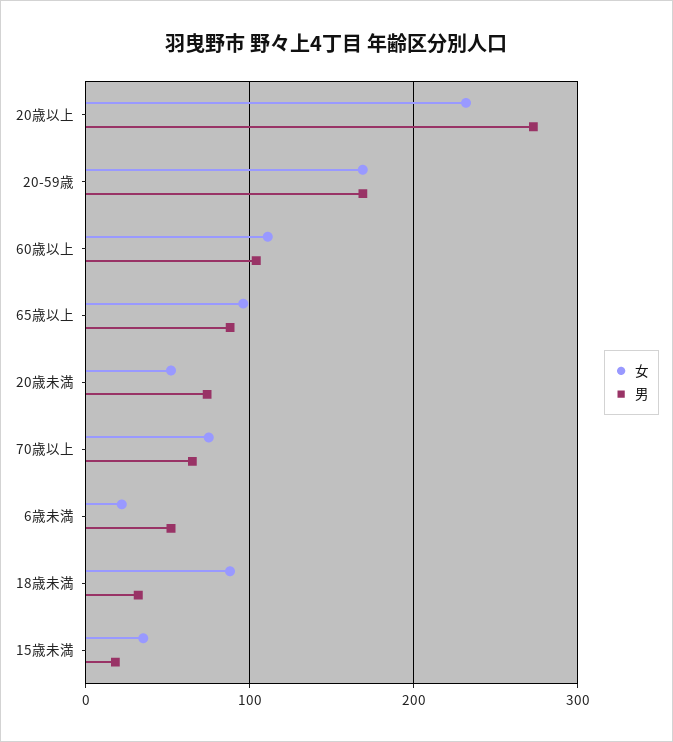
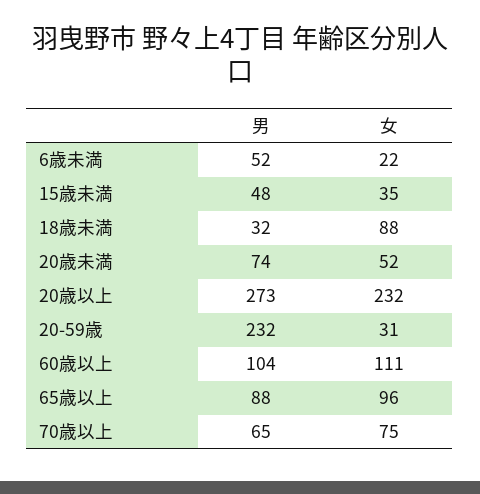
女, 20-59歳: 170 -> 31
男, 20-59歳: 170 -> 232
男, 15歳未満: 20 -> 48

